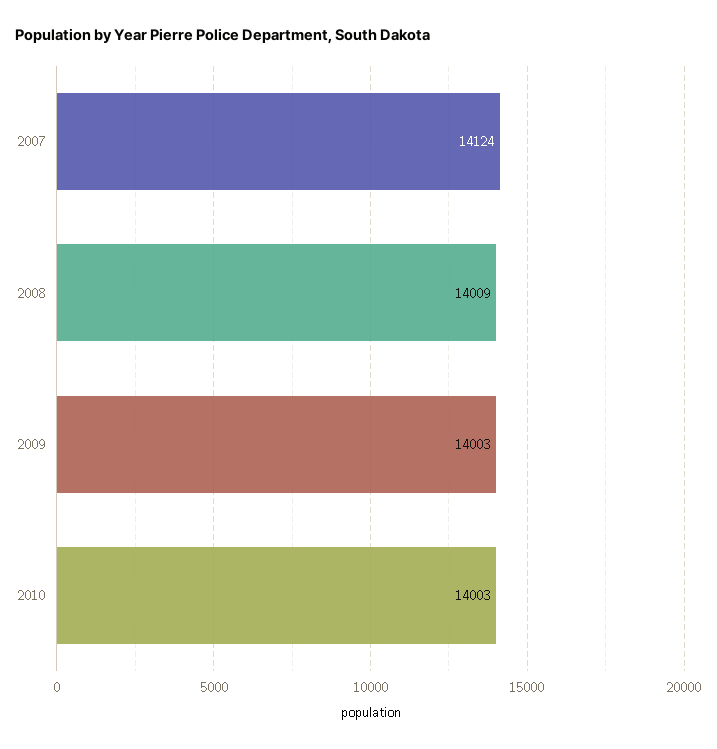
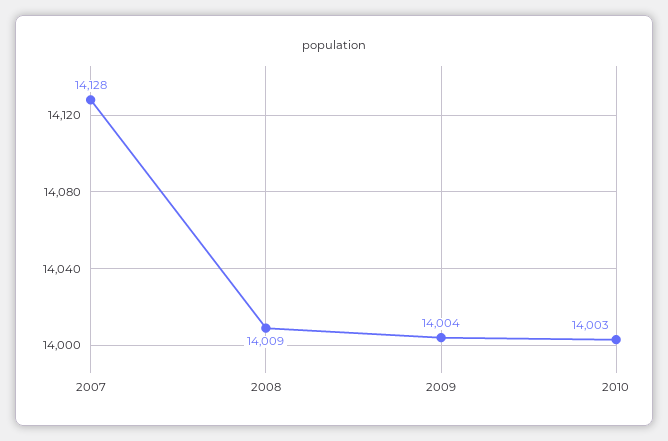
2007: 14124 -> 14128
2009: 14003 -> 14004

